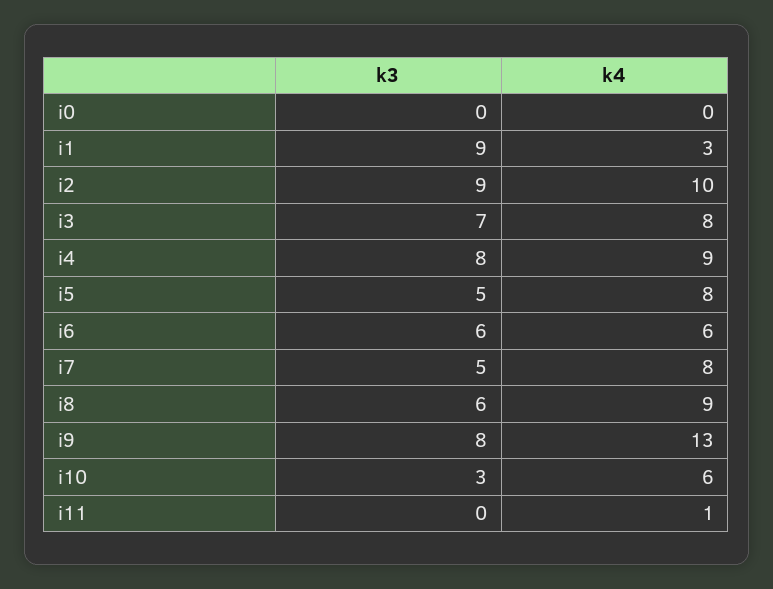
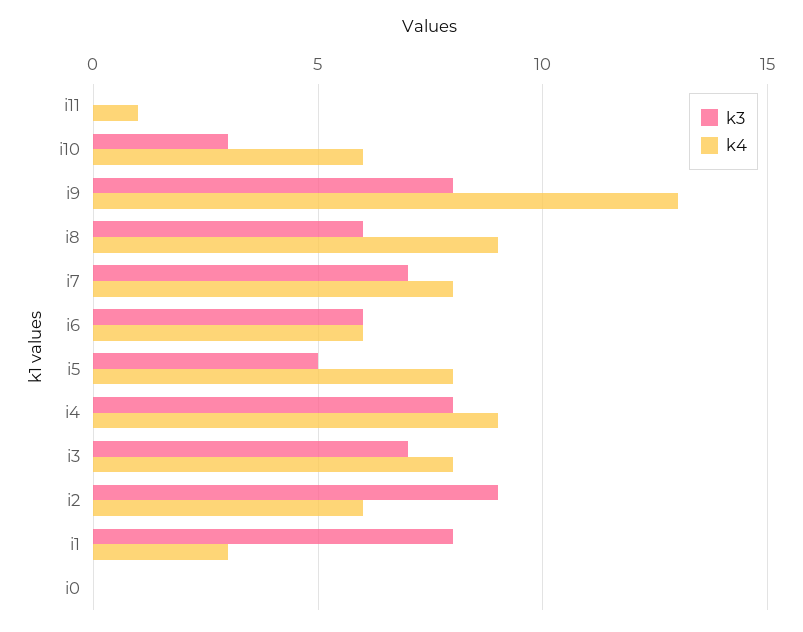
k3, i1: 9 -> 8
k4, i2: 10 -> 6
k3, i7: 5 -> 7

